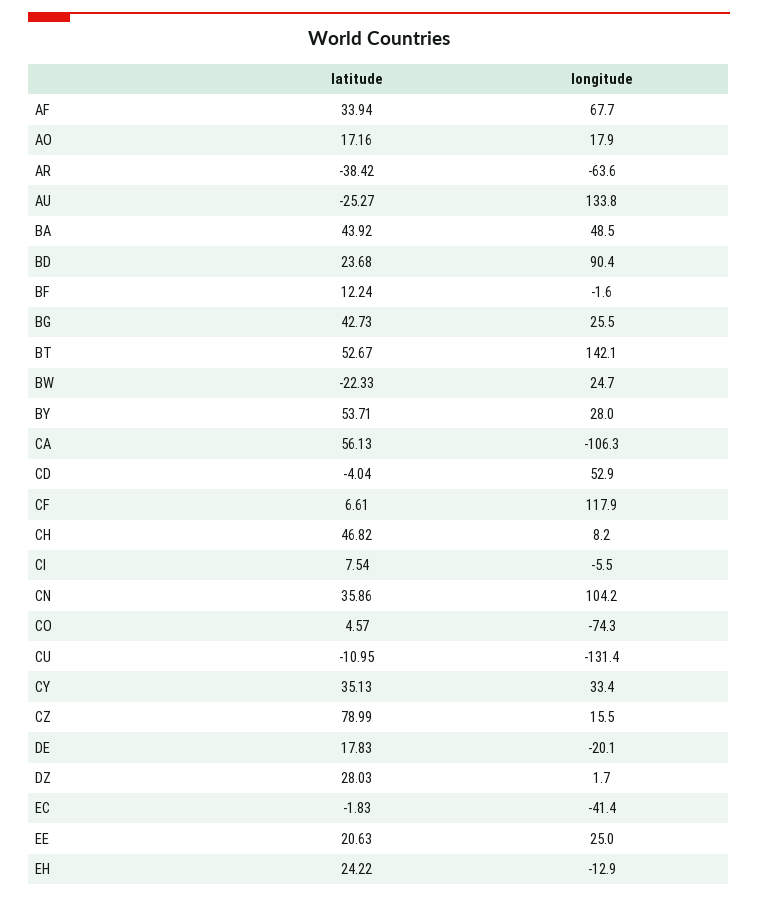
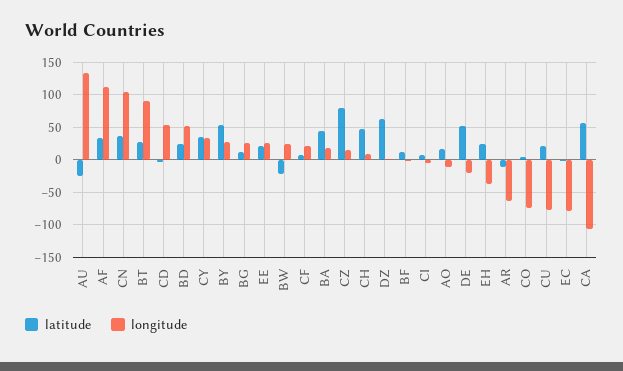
longitude, AF: 67.7 -> 110
longitude, AO: 17.9 -> -10
latitude, AR: -38.42 -> -10
longitude, BA: 48.5 -> 20
longitude, BD: 90.4 -> 50
latitude, BG: 42.73 -> 10
latitude, BT: 52.67 -> 30
longitude, BT: 142.1 -> 90
longitude, CF: 117.9 -> 20
latitude, CU: -10.95 -> 20
longitude, CU: -131.4 -> -80
latitude, DE: 17.83 -> 50
latitude, DZ: 28.03 -> 60
longitude, EC: -41.4 -> -80
longitude, EH: -12.9 -> -40

